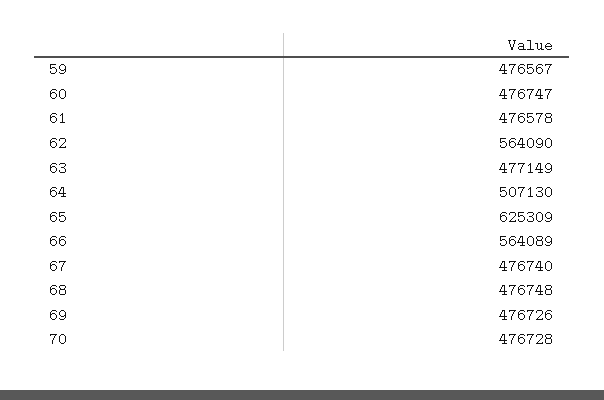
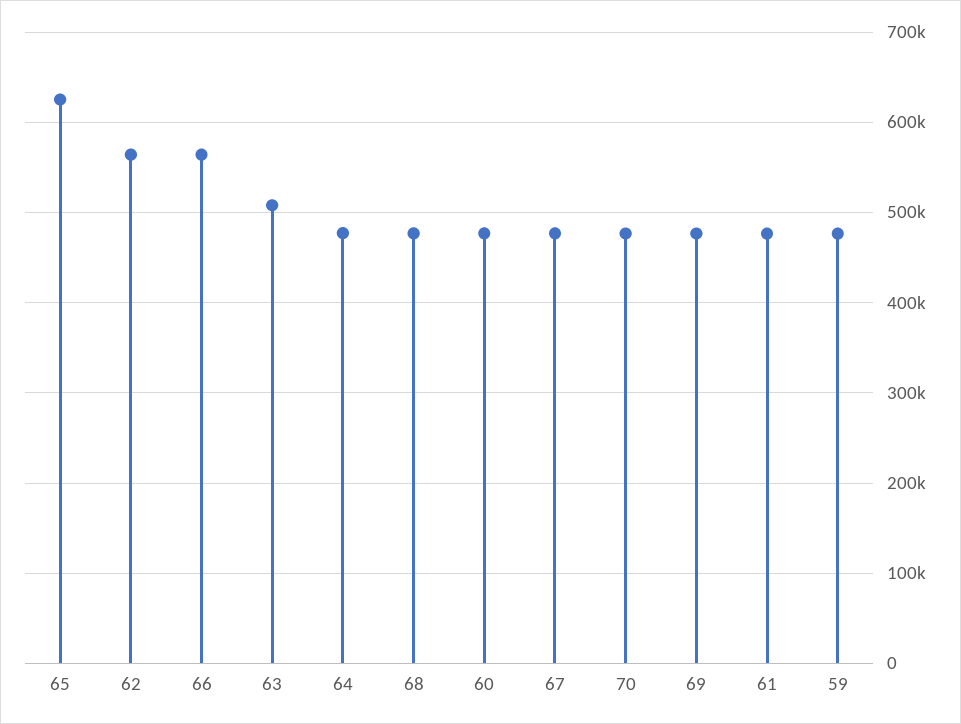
63: 477149 -> 510000
64: 507130 -> 480000

